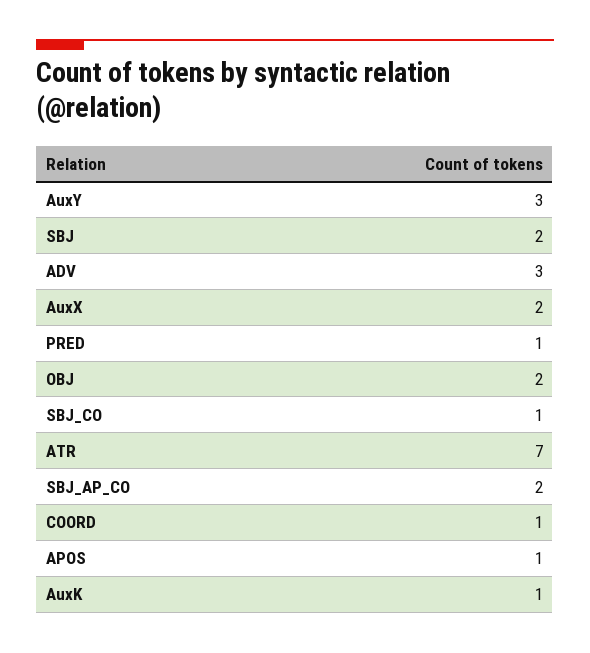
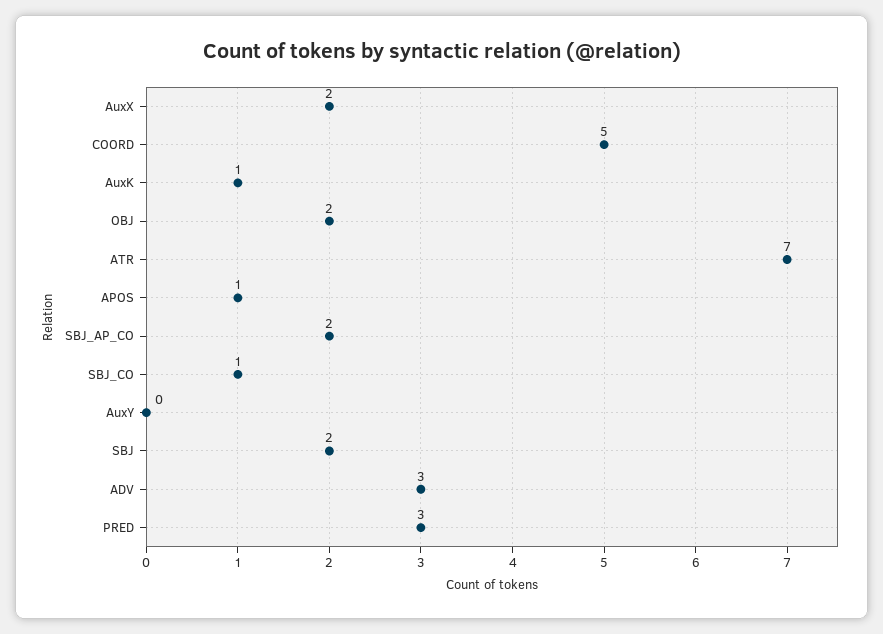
AuxY: 3 -> 0
PRED: 1 -> 3
COORD: 1 -> 5

